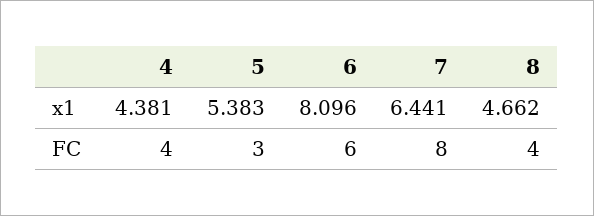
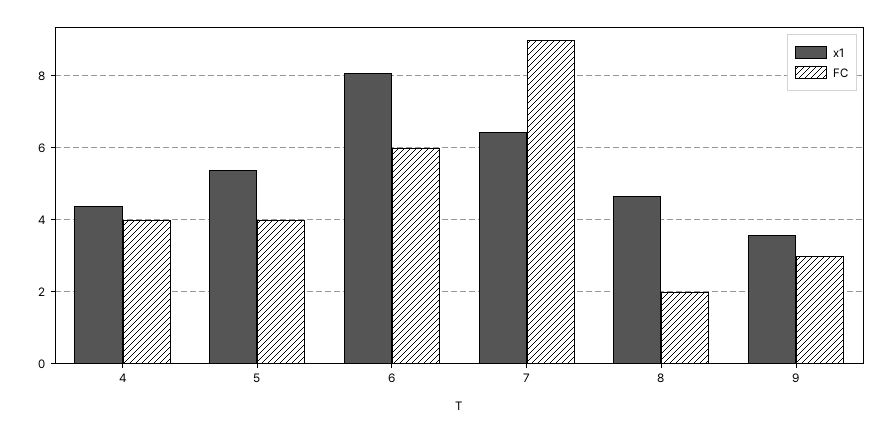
FC, 5: 3 -> 4
FC, 7: 8 -> 9
FC, 8: 4 -> 2
x1, 9: none -> 3.6
FC, 9: none -> 3

